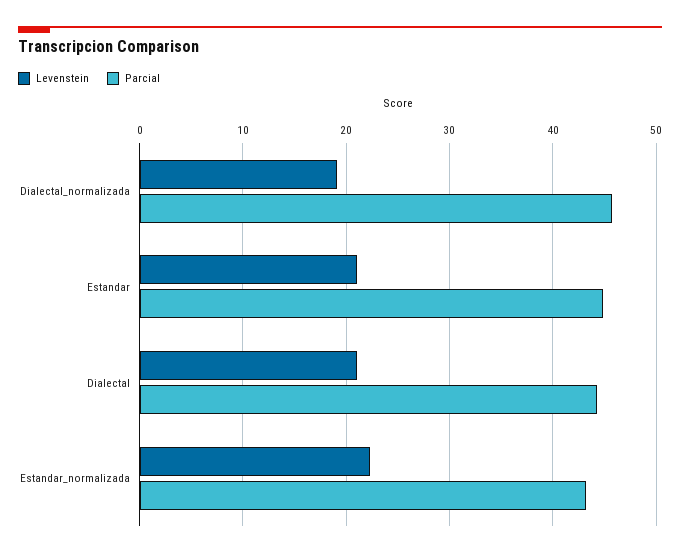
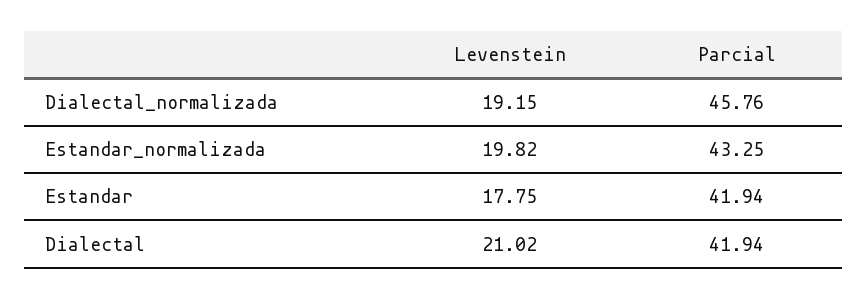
Levenstein, Estandar: 21 -> 17.75
Parcial, Estandar: 45 -> 41.94
Parcial, Dialectal: 44 -> 41.94
Levenstein, Estandar_normalizada: 22 -> 19.82

